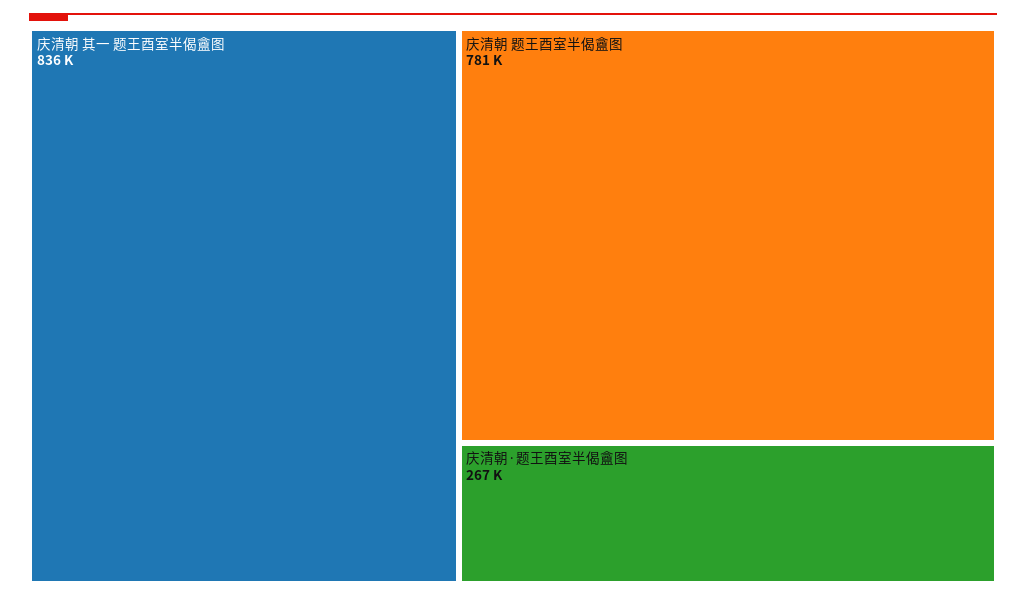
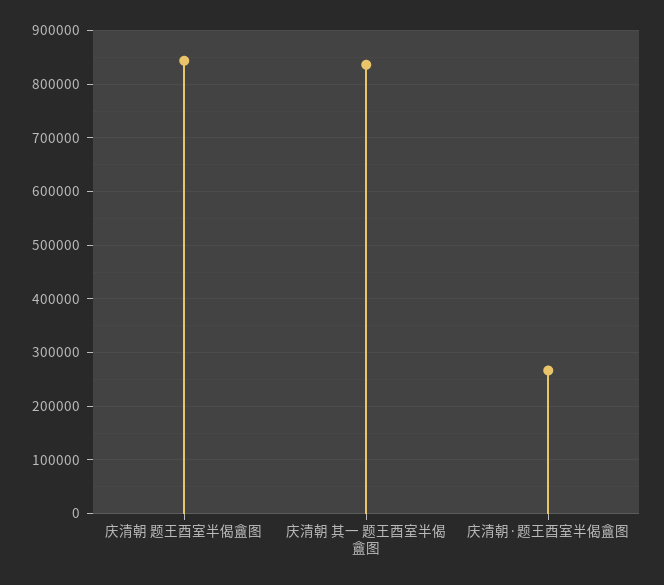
庆清朝 题王酉室半偈盦图: 781000 -> 840000

